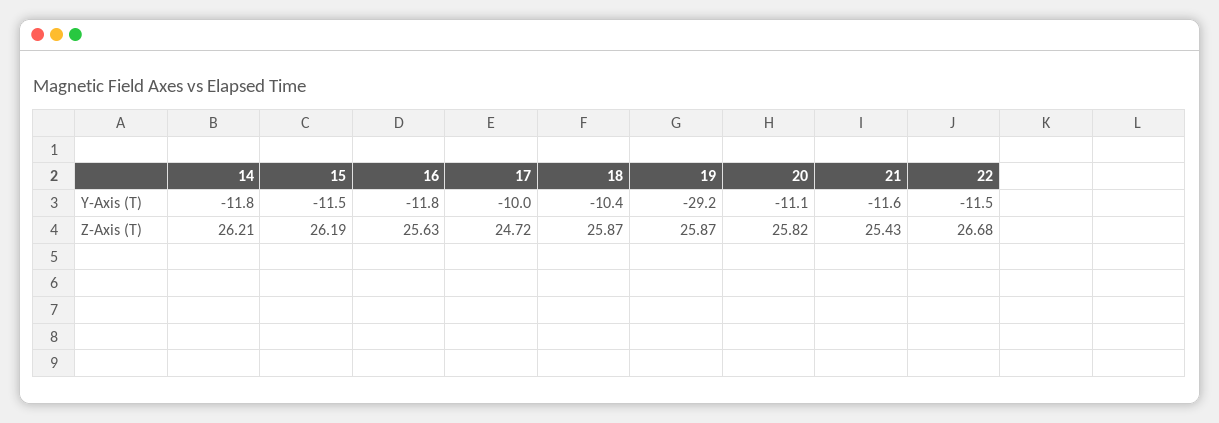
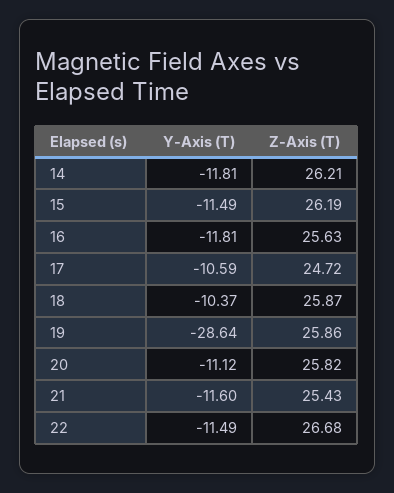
17, Y-Axis (T): -10 -> -10.59
19, Y-Axis (T): -29.2 -> -28.64
19, Z-Axis (T): 25.87 -> 25.86

